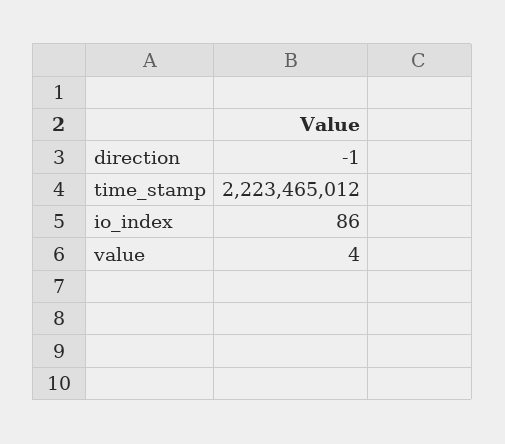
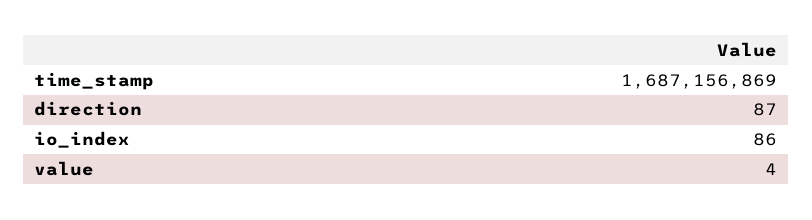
direction: -1 -> 87
time_stamp: 2223465012 -> 1687156869

